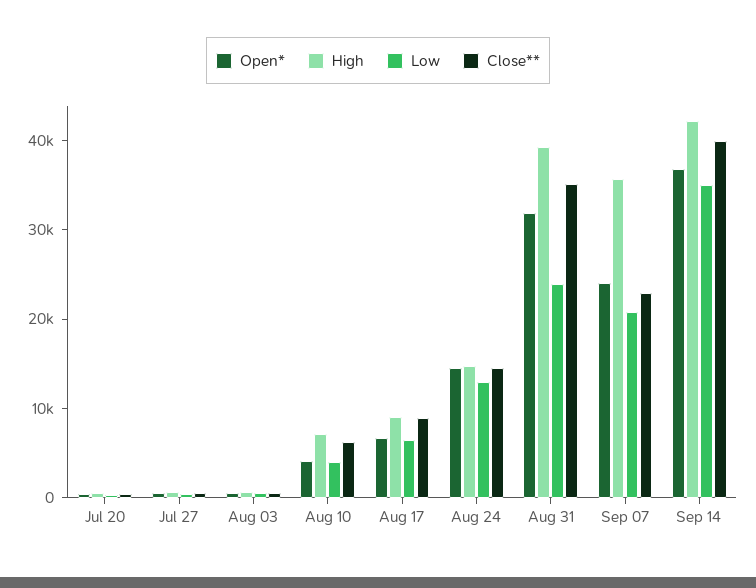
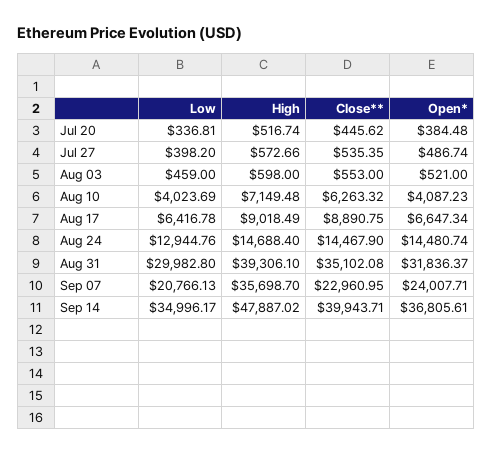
Low, Aug 31: 24000 -> 29982.8
High, Sep 14: 42000 -> 47887.02

